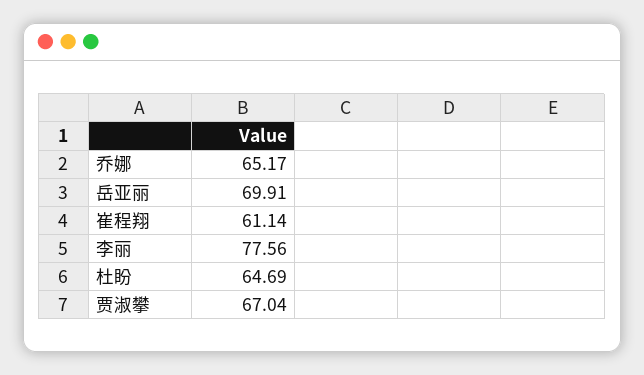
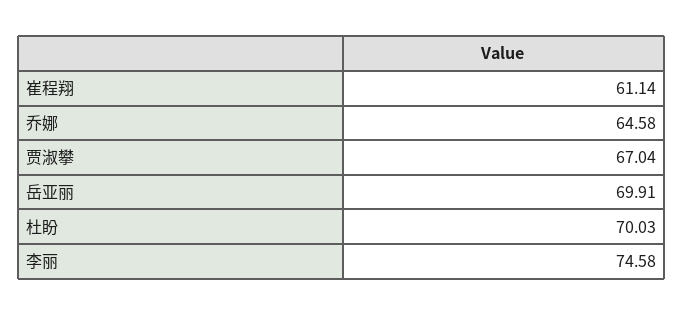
乔娜: 65.17 -> 64.58
李丽: 77.56 -> 74.58
杜盼: 64.69 -> 70.03

